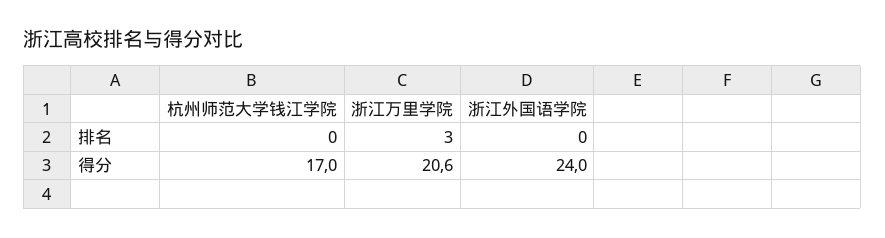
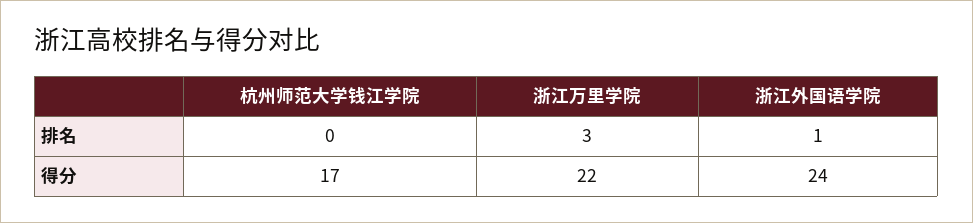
浙江外国语学院, 排名: 0 -> 1
浙江万里学院, 得分: 20.6 -> 22

